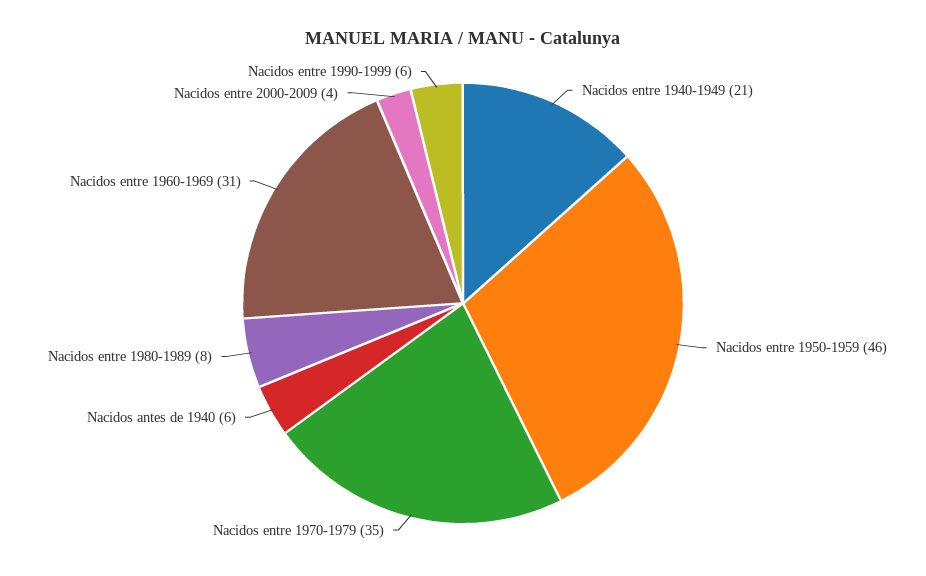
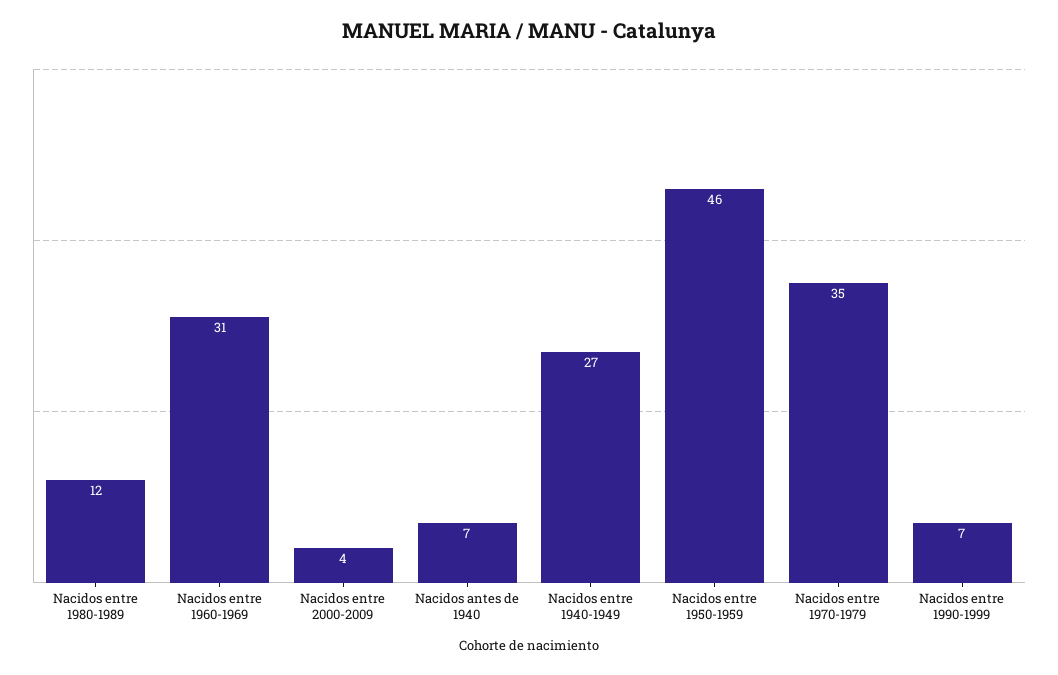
Nacidos entre 1940-1949: 21 -> 27
Nacidos antes de 1940: 6 -> 7
Nacidos entre 1980-1989: 8 -> 12
Nacidos entre 1990-1999: 6 -> 7

